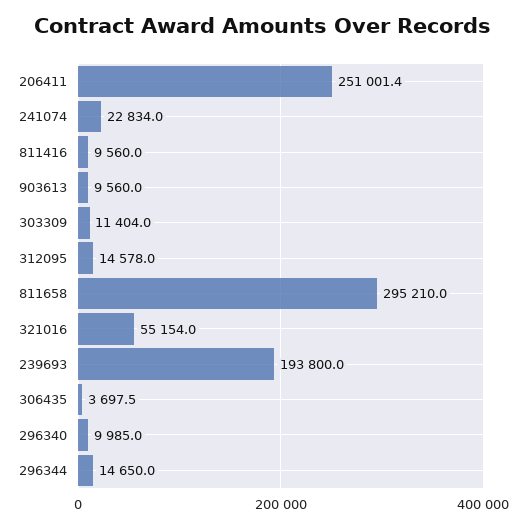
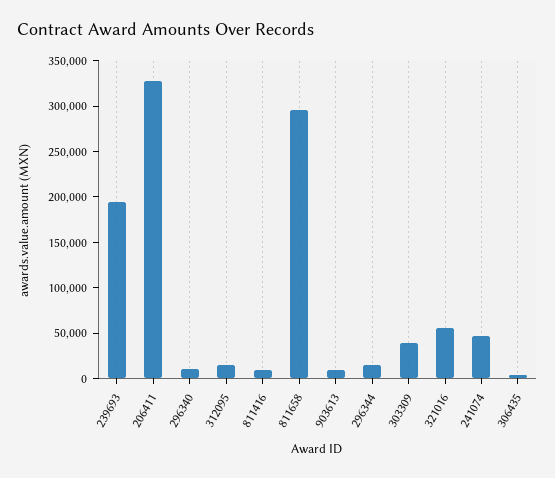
206411: 251001.4 -> 330000
241074: 22834 -> 50000
303309: 11404 -> 40000

